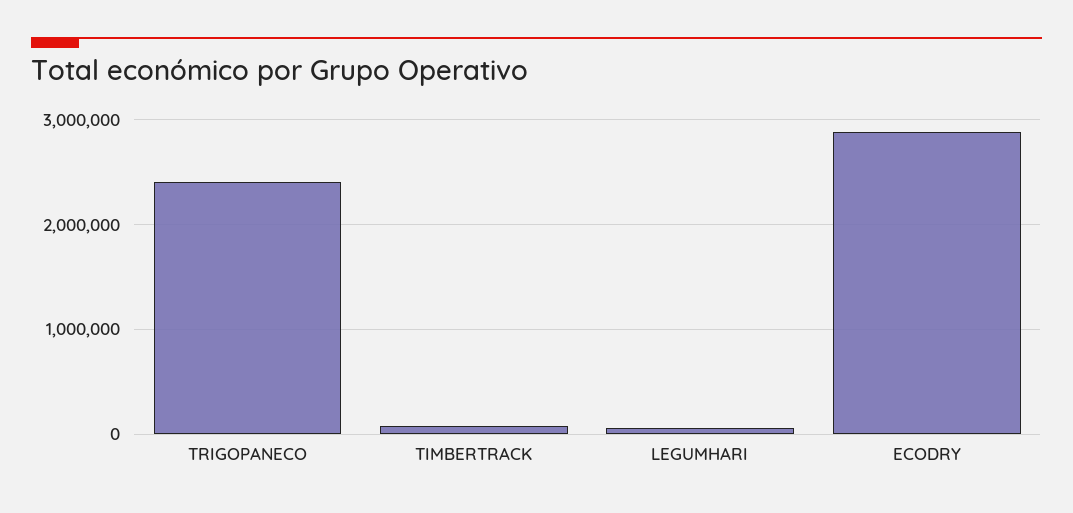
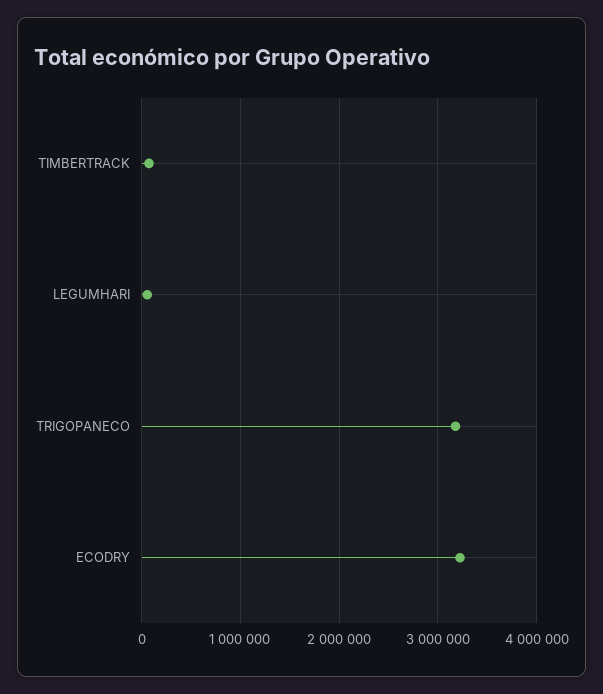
TRIGOPANECO: 2400000 -> 3200000
ECODRY: 2900000 -> 3200000

